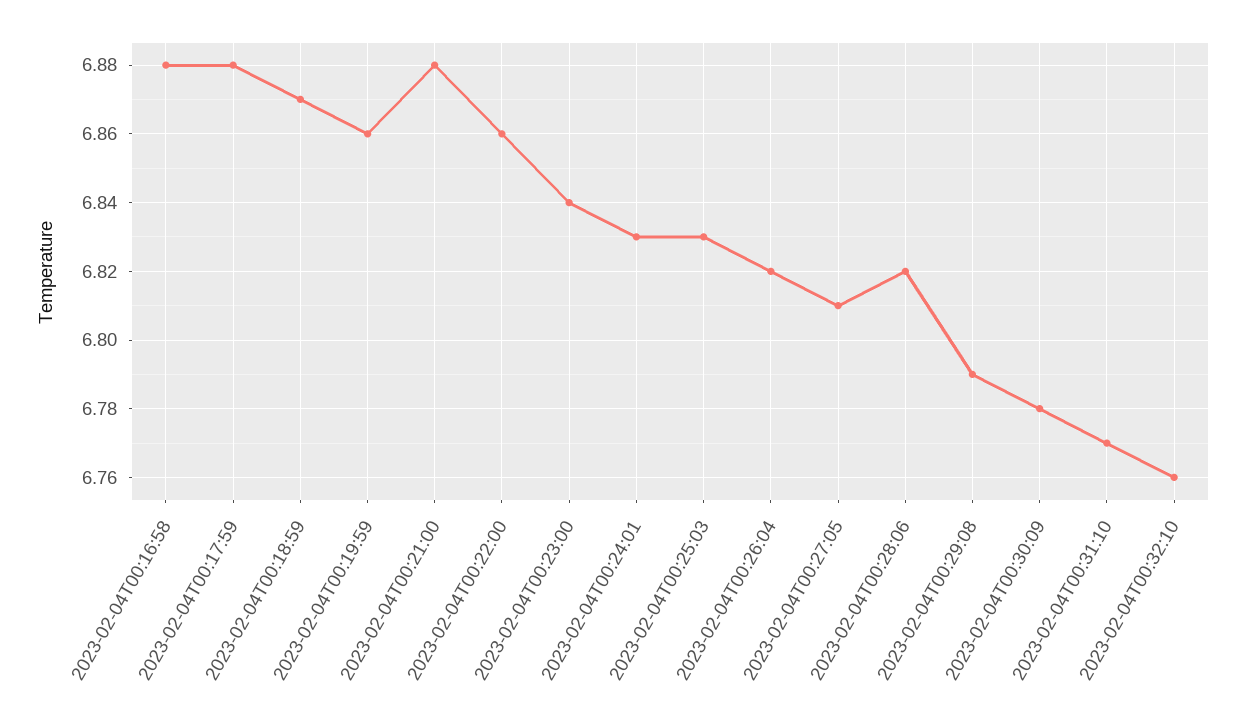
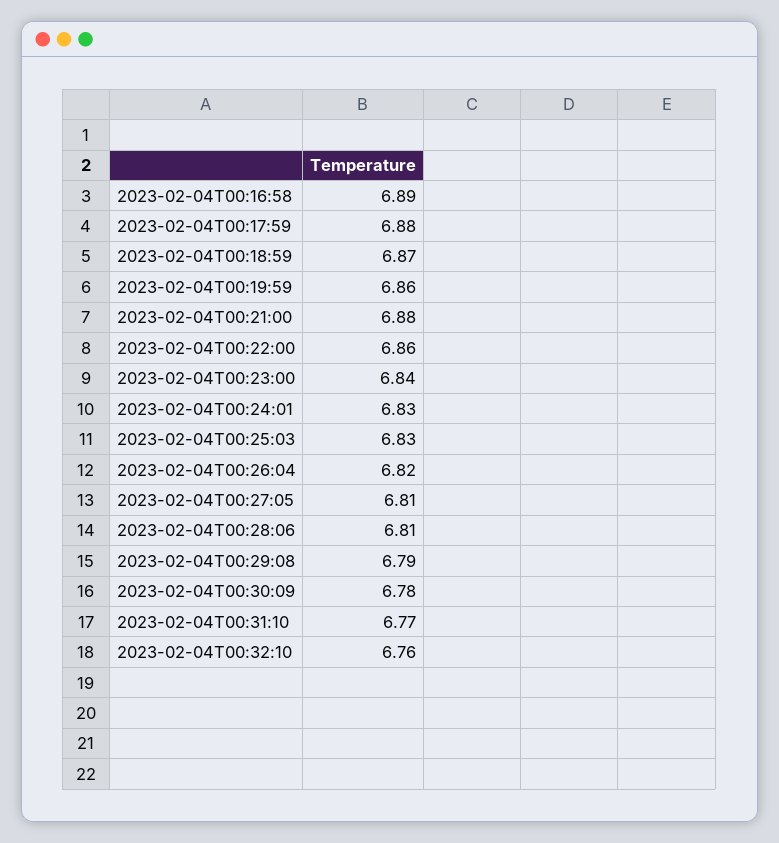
2023-02-04T00:16:58: 6.88 -> 6.89
2023-02-04T00:28:06: 6.82 -> 6.81

